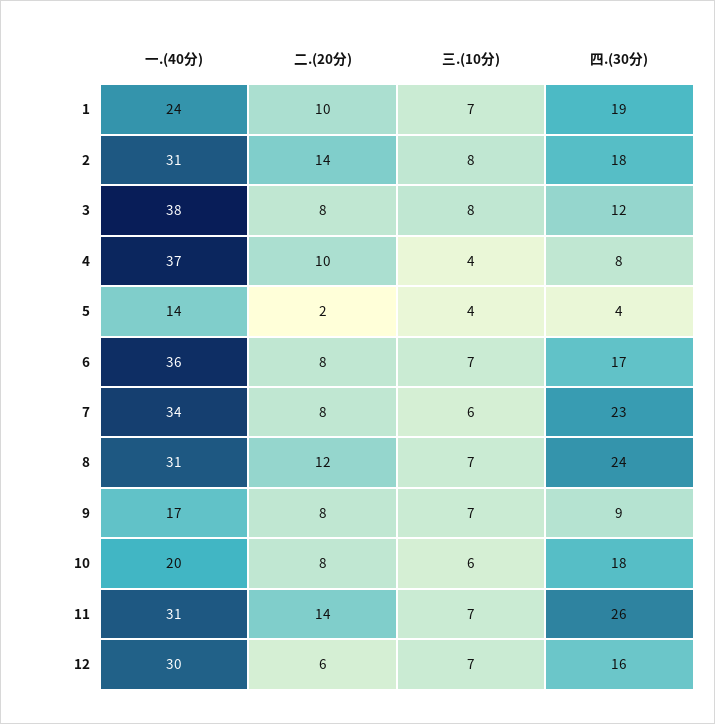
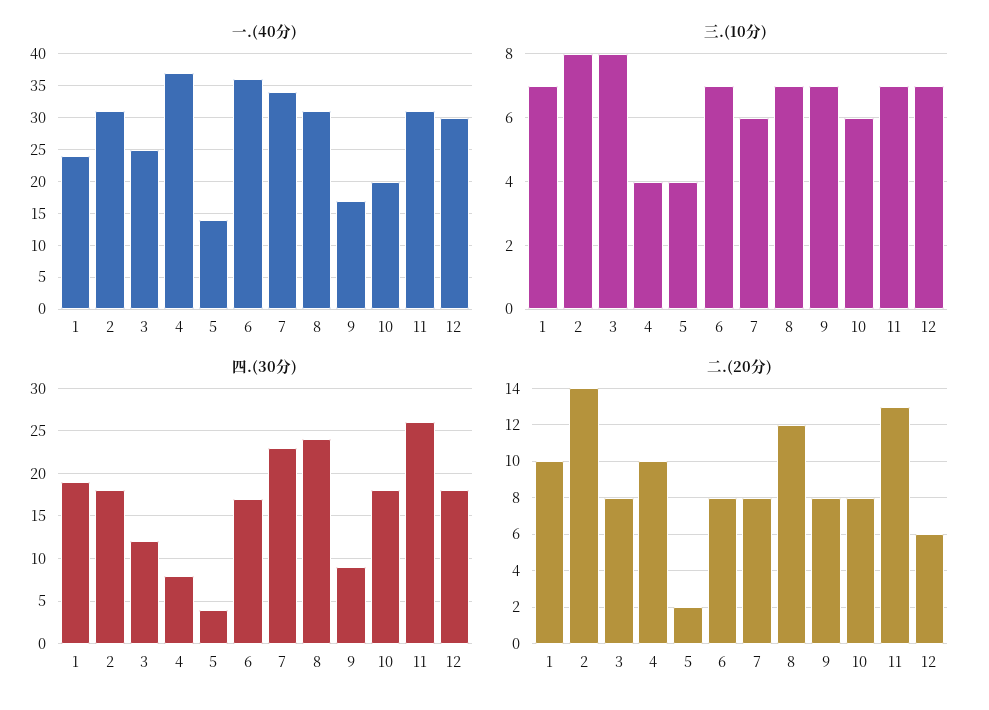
一.(40分), 3: 38 -> 25
二.(20分), 11: 14 -> 13
四.(30分), 12: 16 -> 18

